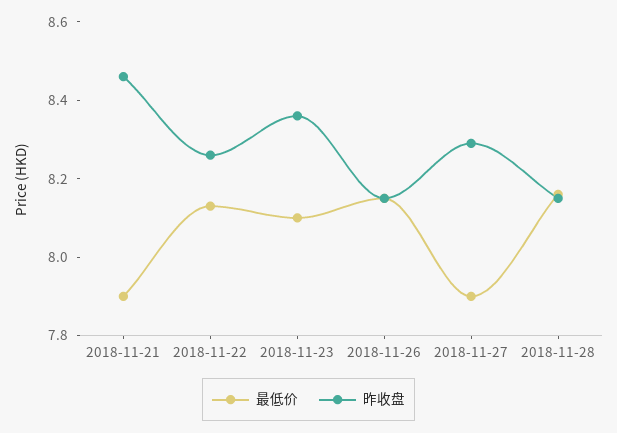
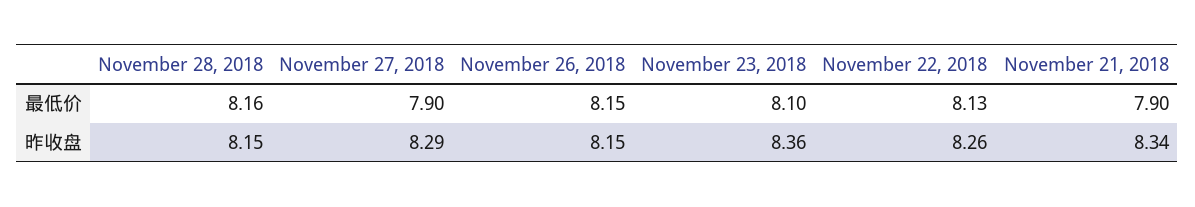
昨收盘, 2018-11-21: 8.45 -> 8.34

